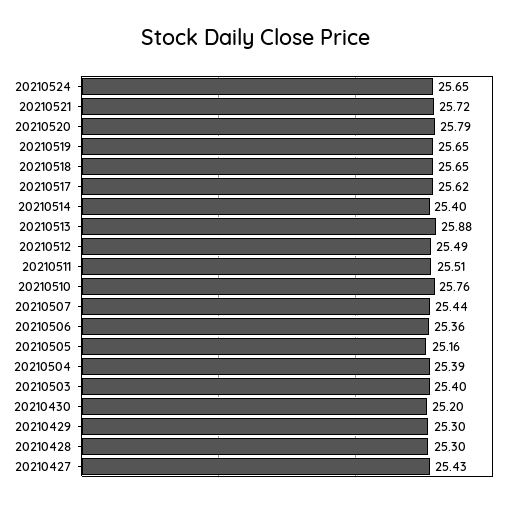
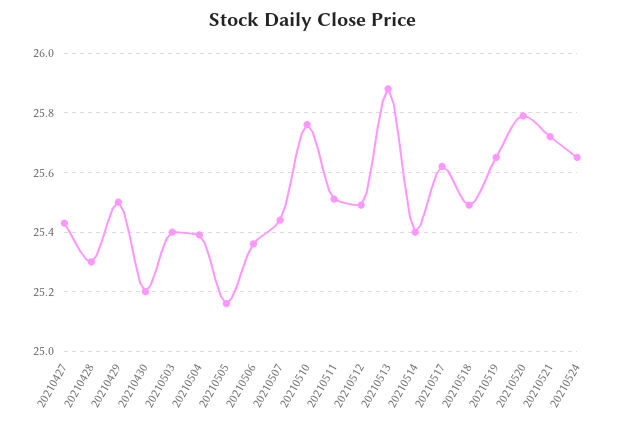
20210518: 25.65 -> 25.5
20210429: 25.3 -> 25.5

